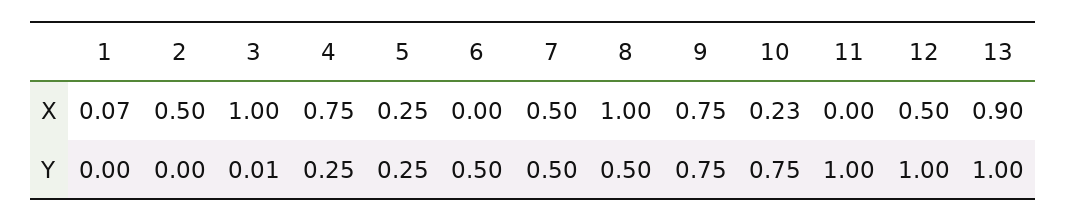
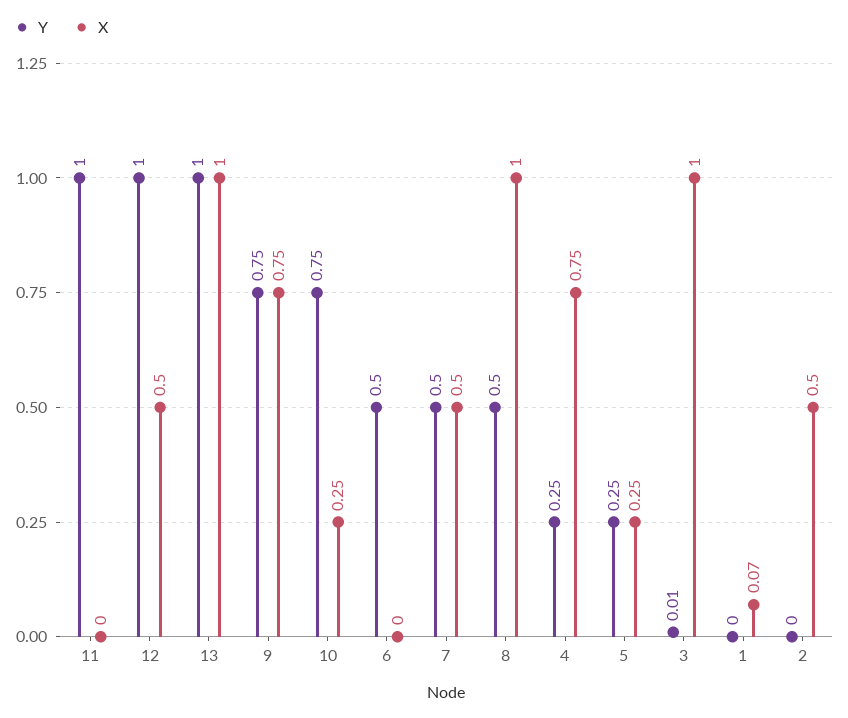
X, 10: 0.23 -> 0.25
X, 13: 0.9 -> 1

